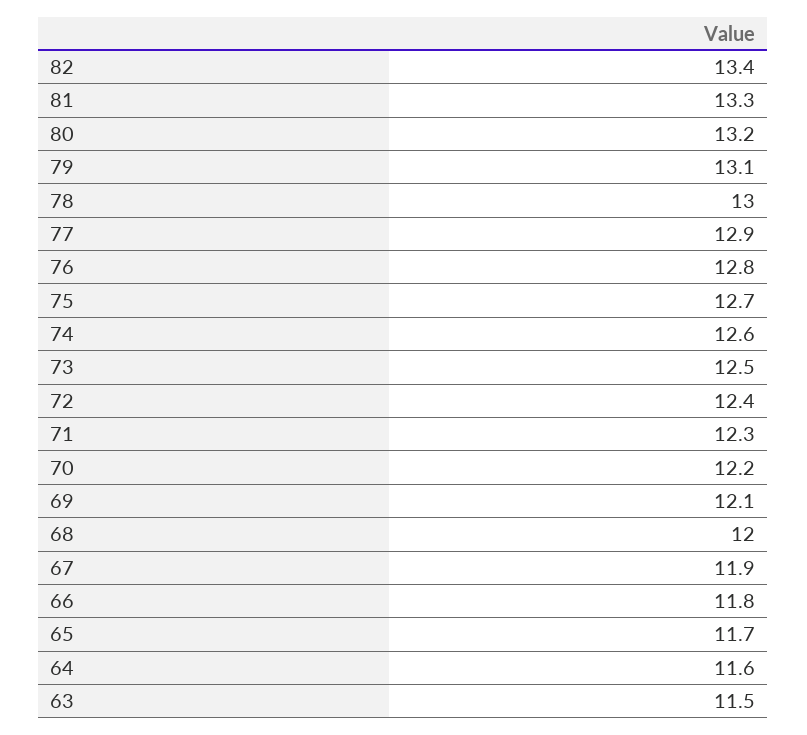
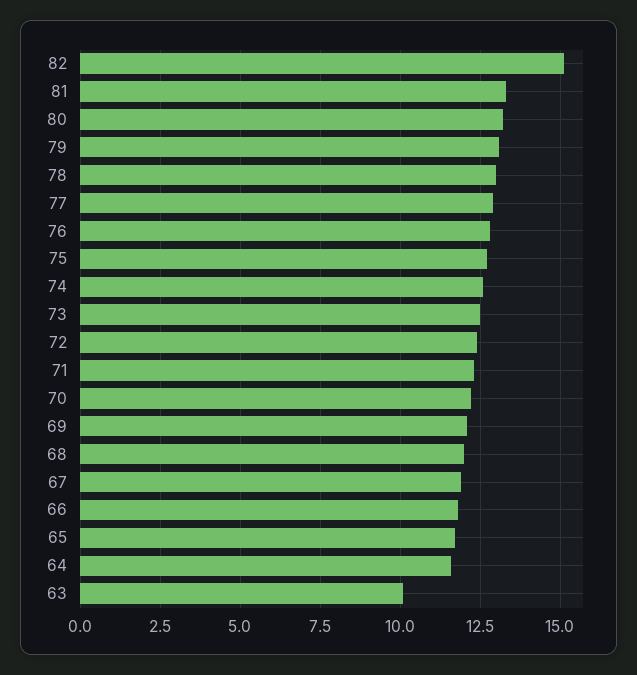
82: 13.4 -> 15
63: 11.5 -> 10

